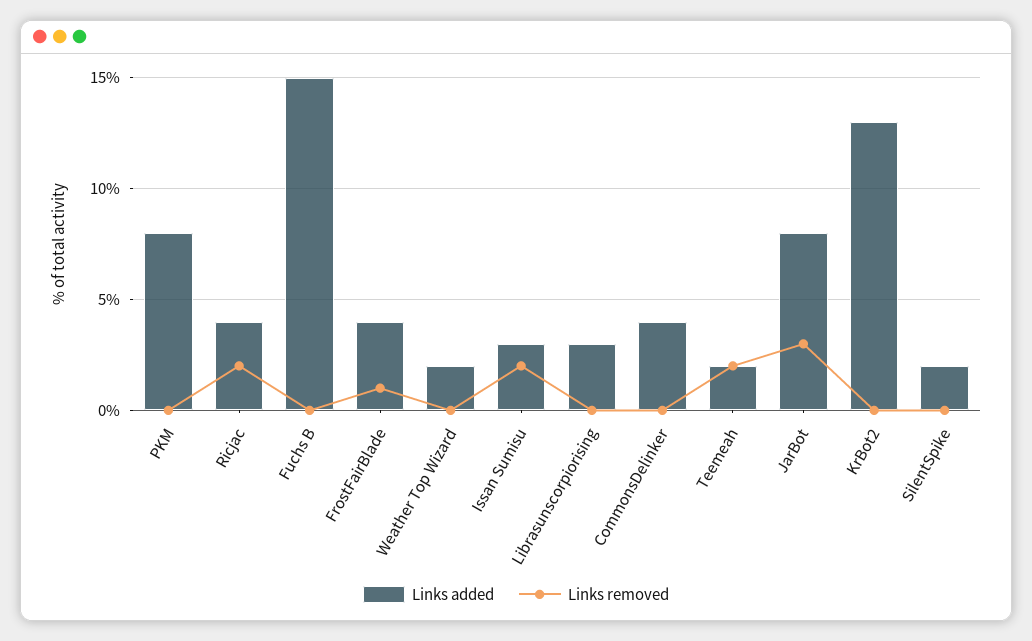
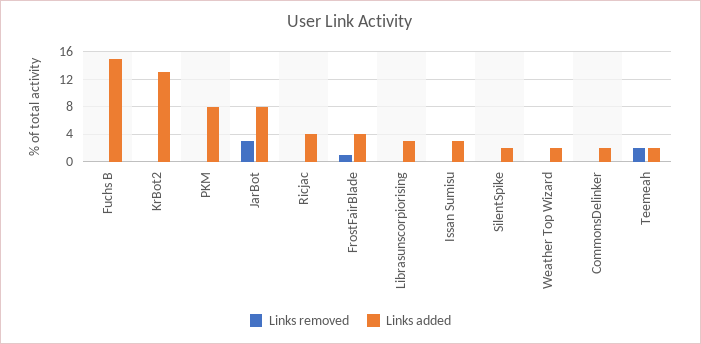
Links removed, Ricjac: 2 -> 0
Links removed, Issan Sumisu: 2 -> 0
Links added, CommonsDelinker: 4 -> 2

